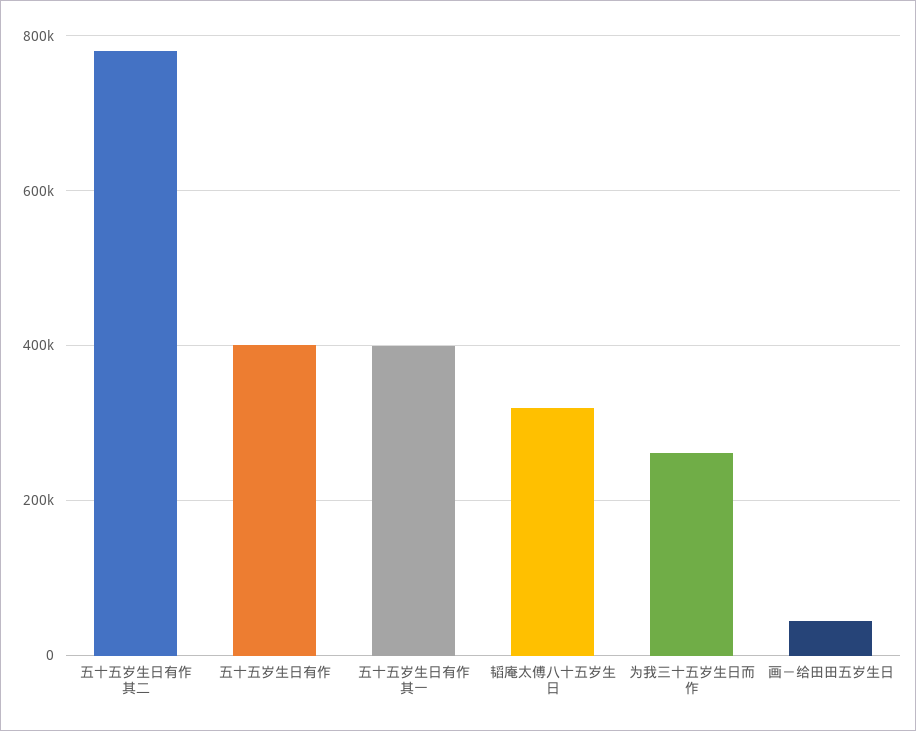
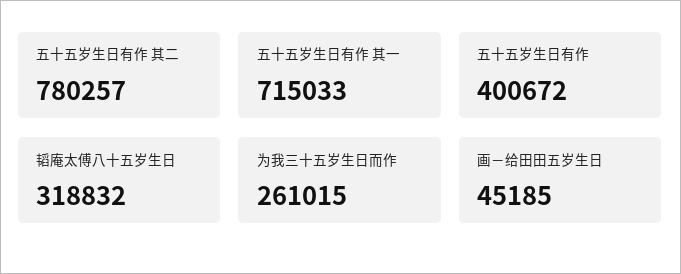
五十五岁生日有作 其一: 400000 -> 715033

